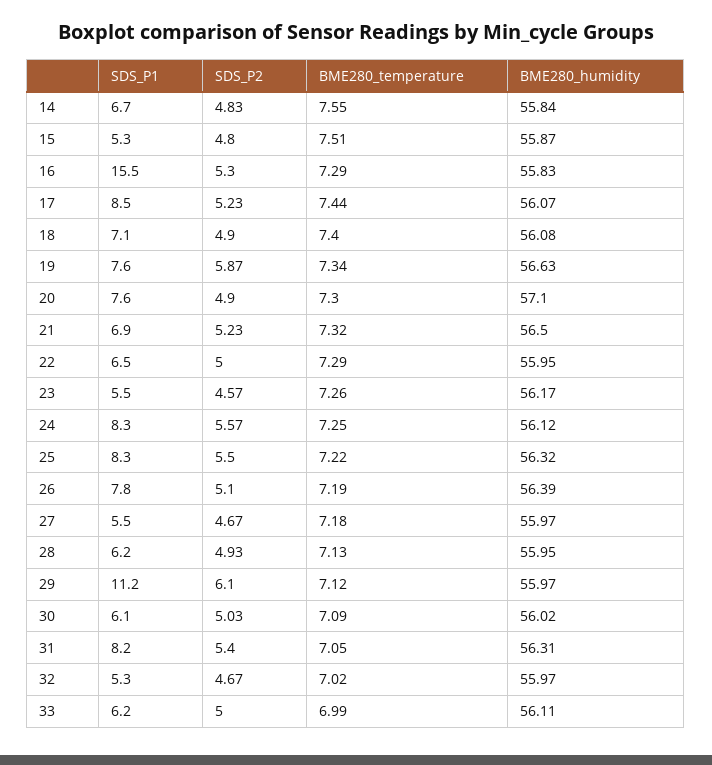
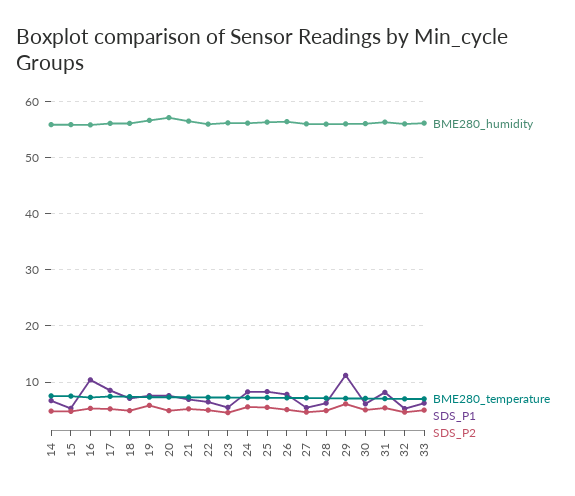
SDS_P1, 16: 15.5 -> 10

